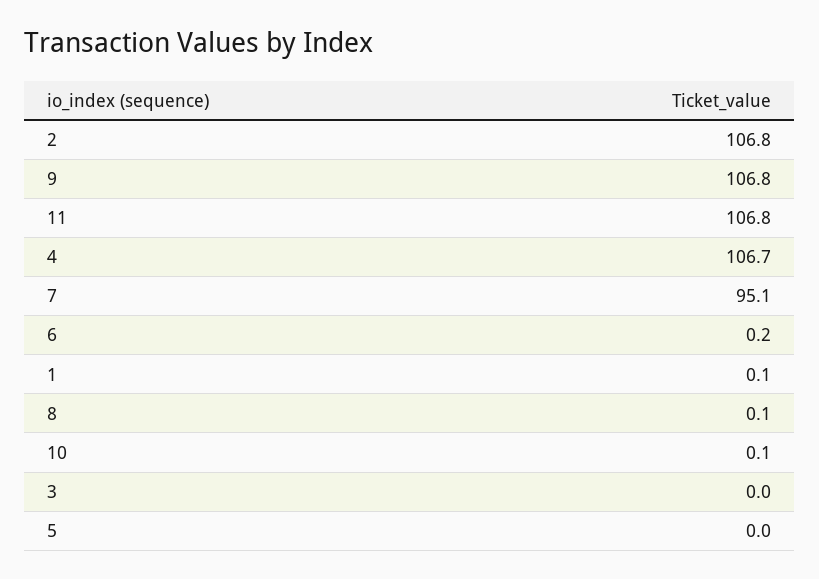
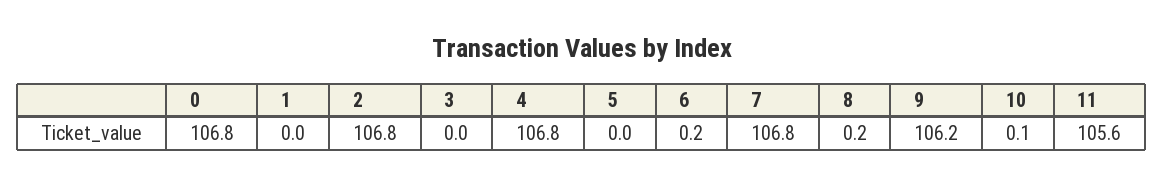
9: 106.8 -> 106.2
11: 106.8 -> 105.6
4: 106.7 -> 106.8
7: 95.1 -> 106.8
1: 0.1 -> 0
8: 0.1 -> 0.2
0: none -> 106.8

